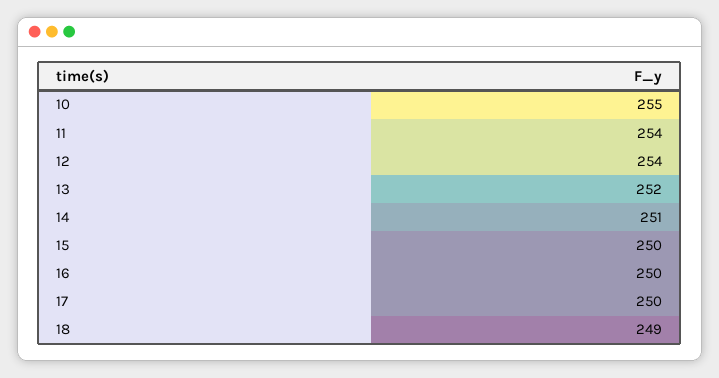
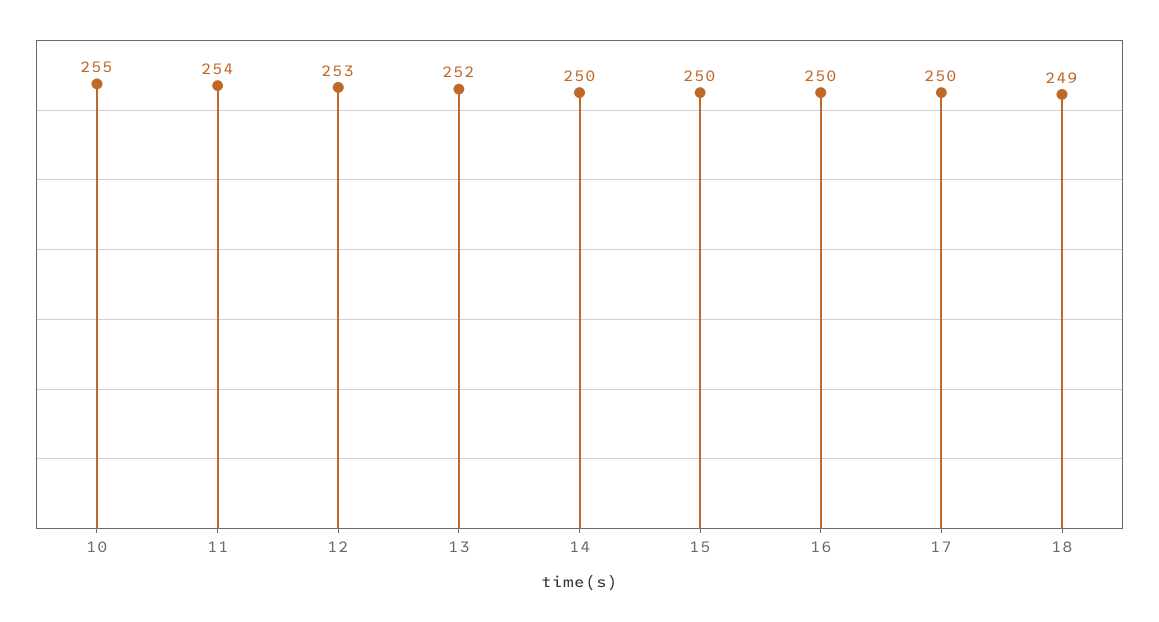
12: 254 -> 253
14: 251 -> 250

